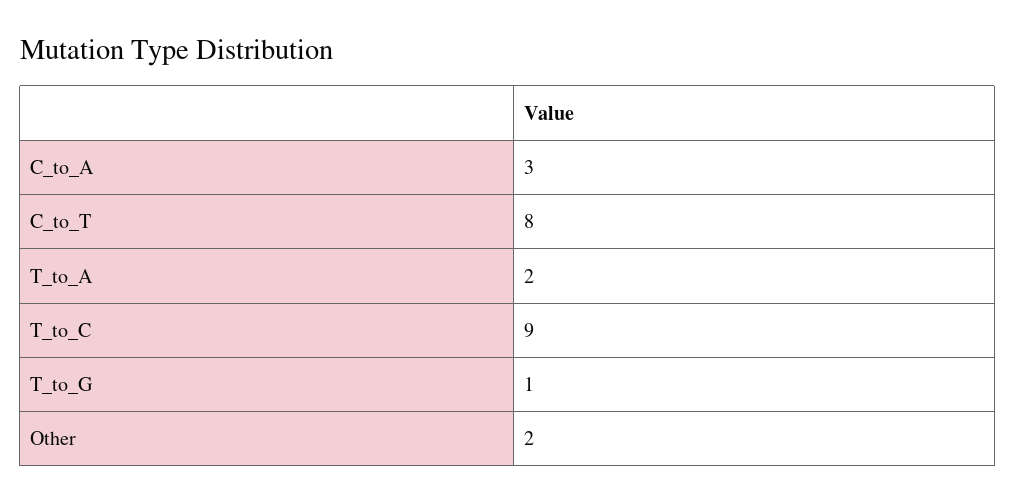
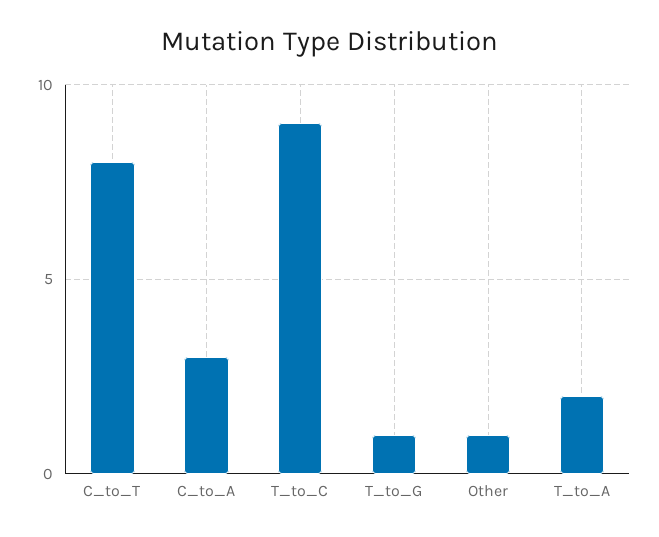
Other: 2 -> 1

